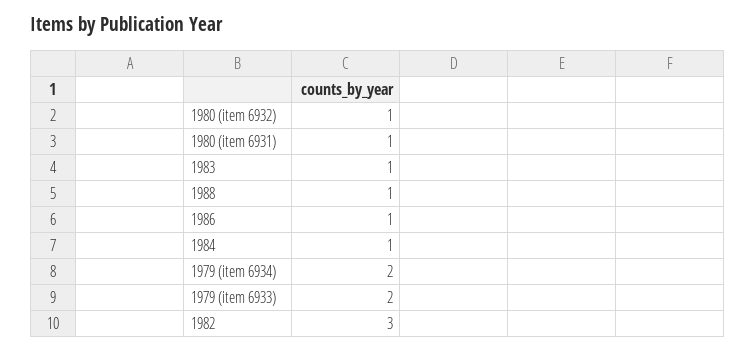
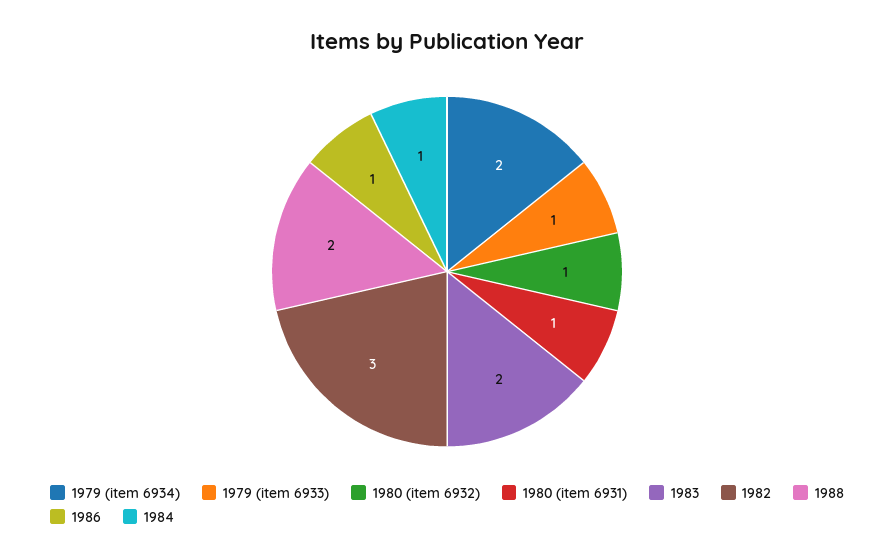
1983: 1 -> 2
1988: 1 -> 2
1979 (item 6933): 2 -> 1

